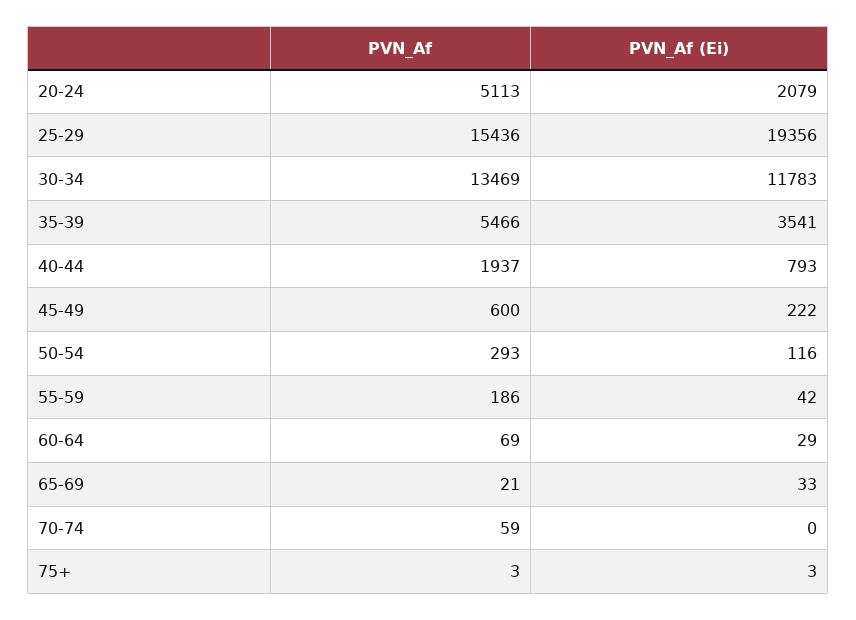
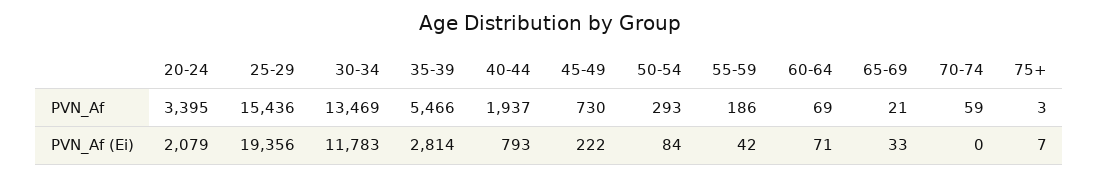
PVN_Af, 20-24: 5113 -> 3395
PVN_Af (Ei), 35-39: 3541 -> 2814
PVN_Af, 45-49: 600 -> 730
PVN_Af (Ei), 50-54: 116 -> 84
PVN_Af (Ei), 60-64: 29 -> 71
PVN_Af (Ei), 75+: 3 -> 7

